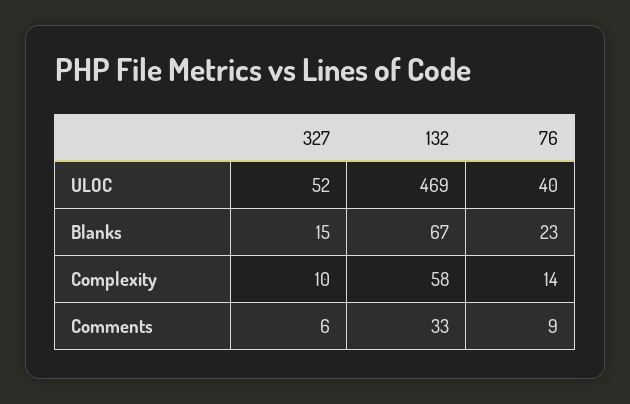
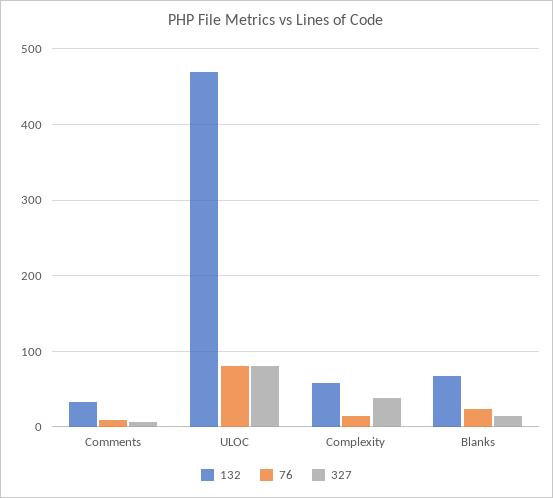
327, ULOC: 52 -> 80
76, ULOC: 40 -> 80
327, Complexity: 10 -> 40

